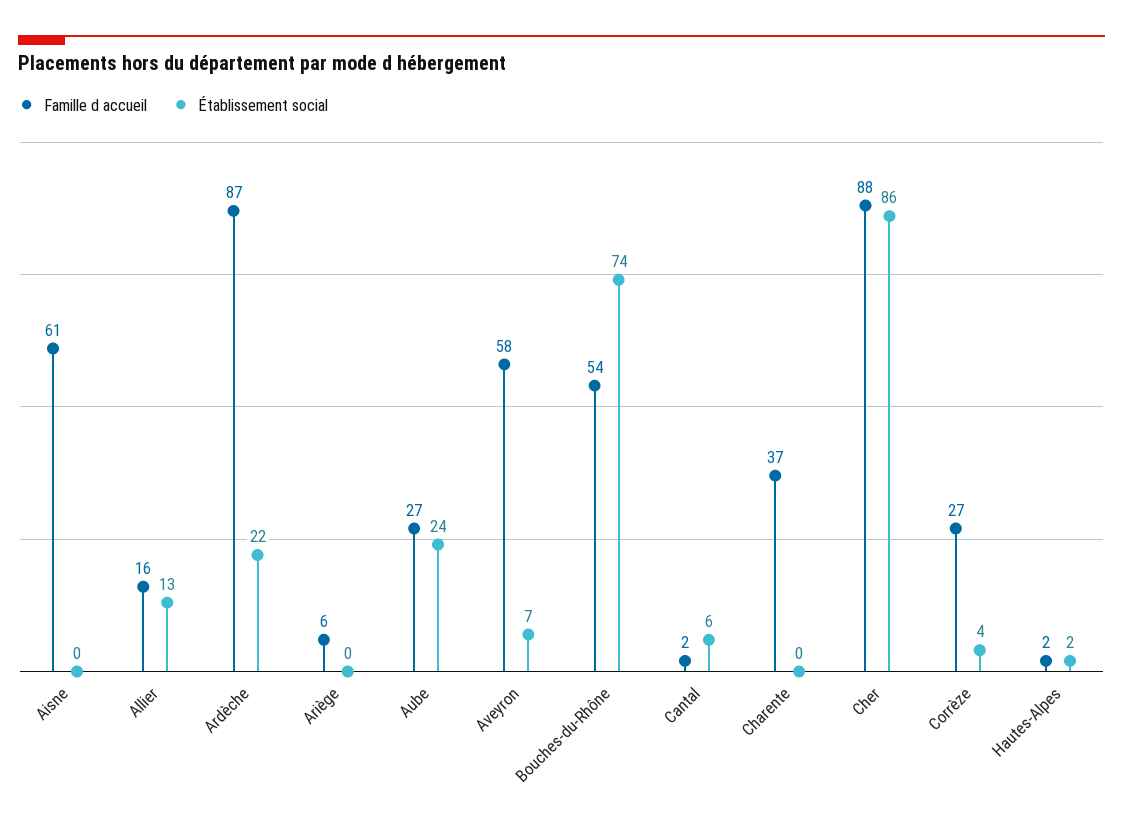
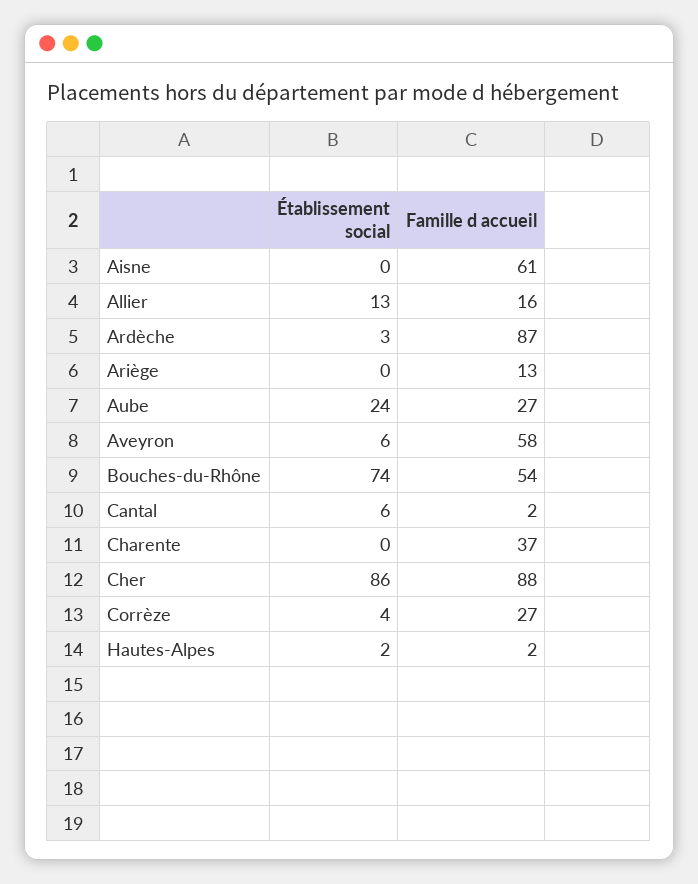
Établissement social, Ardèche: 22 -> 3
Famille d accueil, Ariège: 6 -> 13
Établissement social, Aveyron: 7 -> 6

